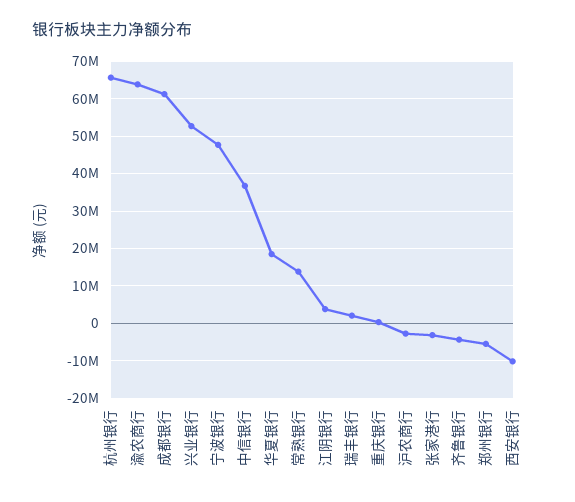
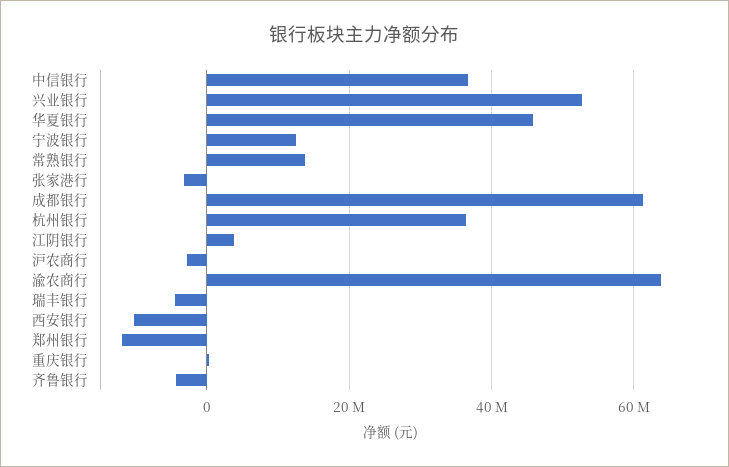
杭州银行: 66000000 -> 36000000
宁波银行: 48000000 -> 12000000
华夏银行: 18000000 -> 46000000
瑞丰银行: 2000000 -> -4000000
郑州银行: -6000000 -> -12000000

